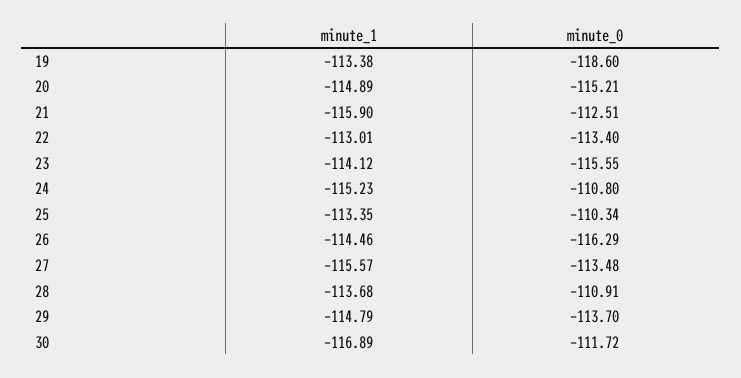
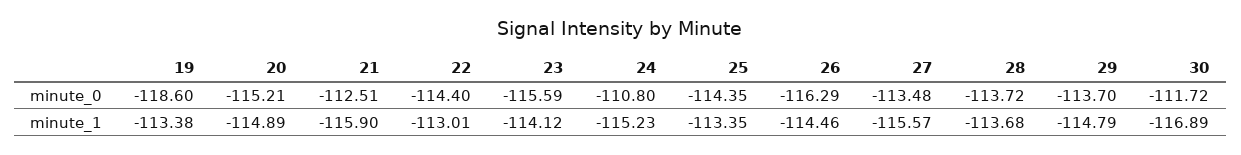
minute_0, 22: -113.4 -> -114.4
minute_0, 23: -115.55 -> -115.59
minute_0, 25: -110.34 -> -114.35
minute_0, 28: -110.91 -> -113.72

